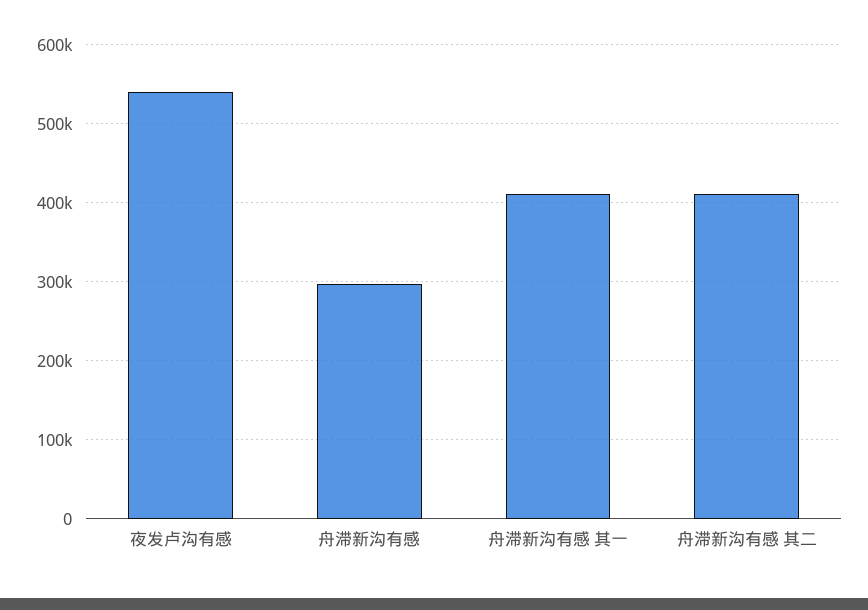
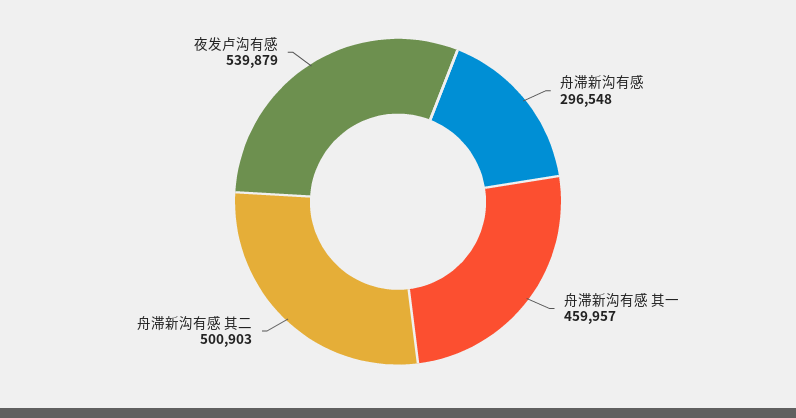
舟滞新沟有感 其一: 410000 -> 459957
舟滞新沟有感 其二: 410000 -> 500903

